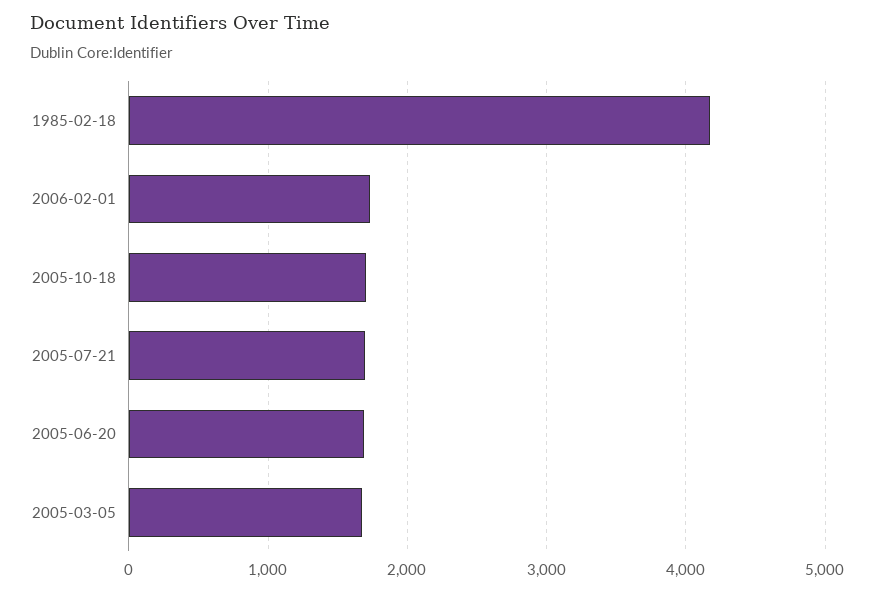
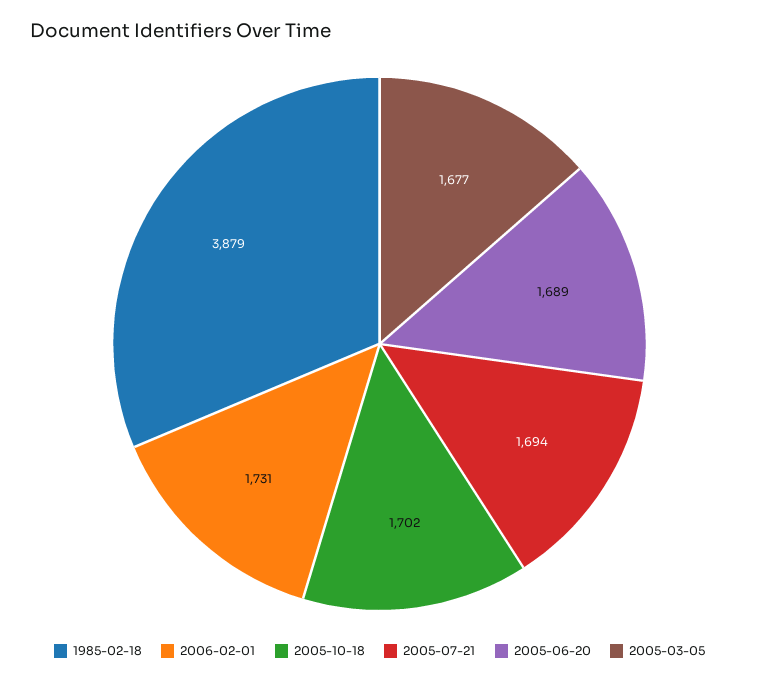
1985-02-18: 4200 -> 3879

